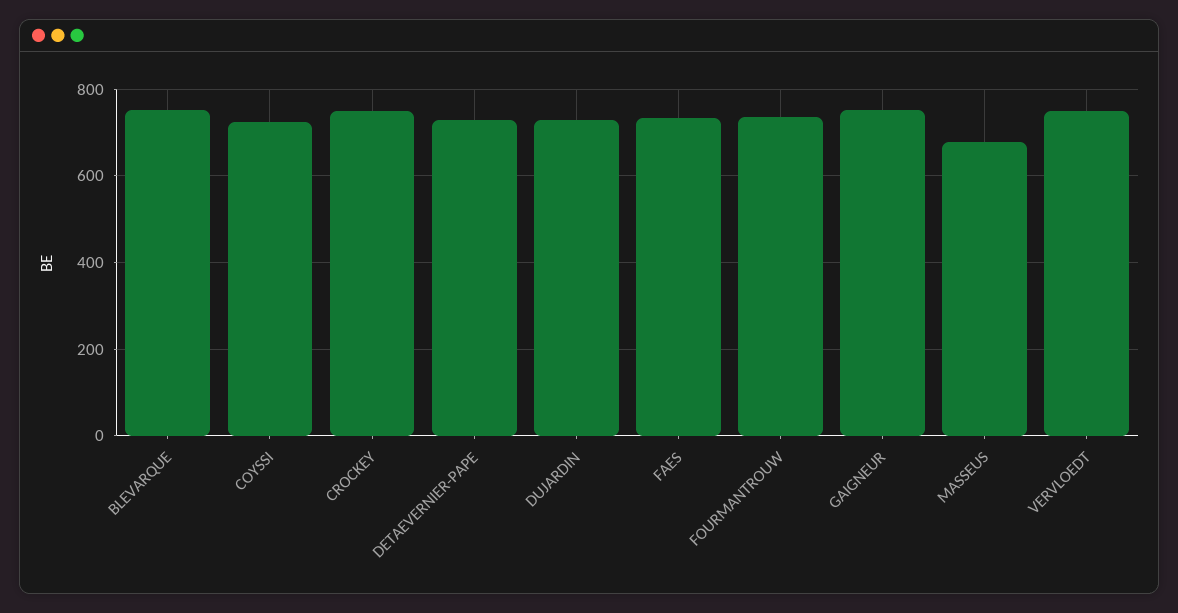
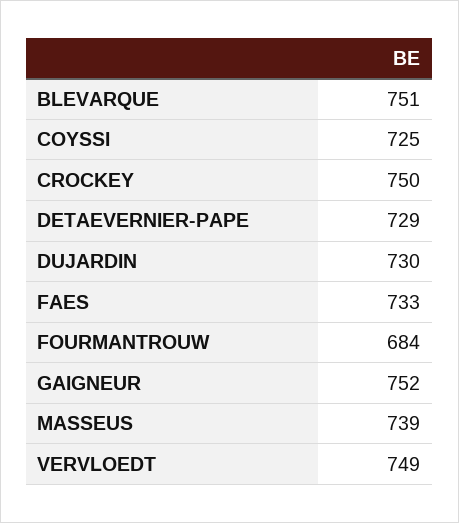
FOURMANTROUW: 740 -> 684
MASSEUS: 680 -> 739

